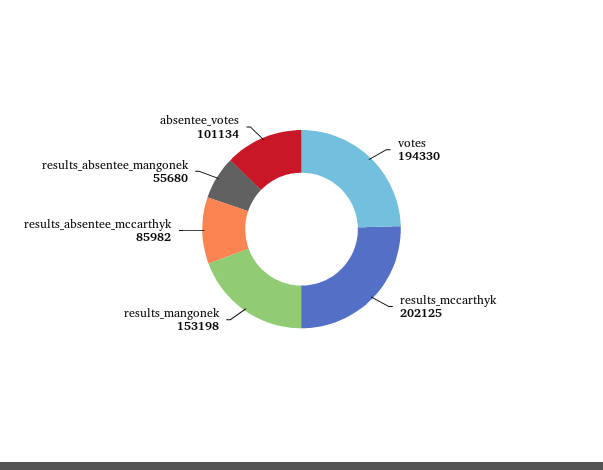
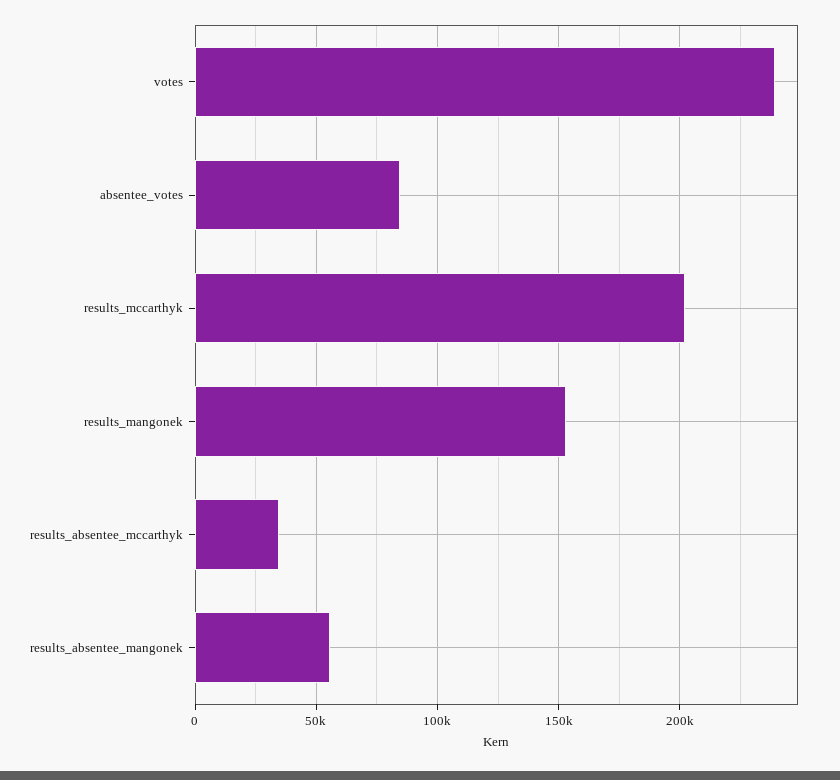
votes: 194330 -> 240000
results_absentee_mccarthyk: 85982 -> 35000
absentee_votes: 101134 -> 85000

